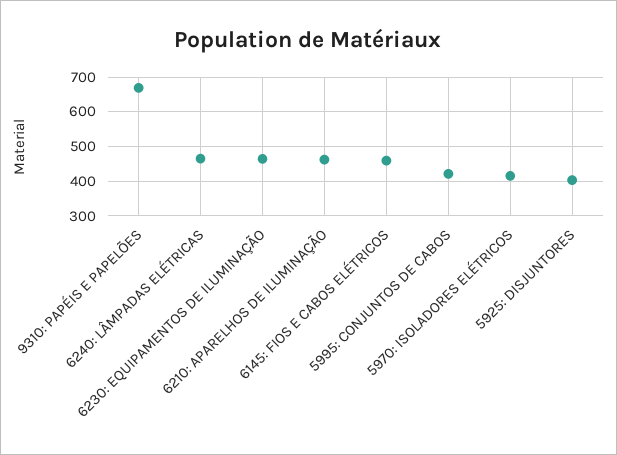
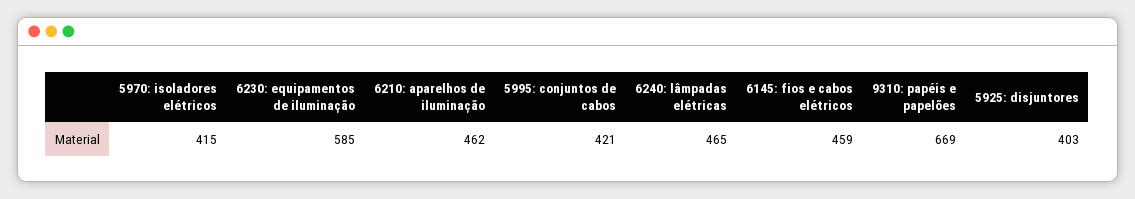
6230: EQUIPAMENTOS DE ILUMINAÇÃO: 460 -> 585

